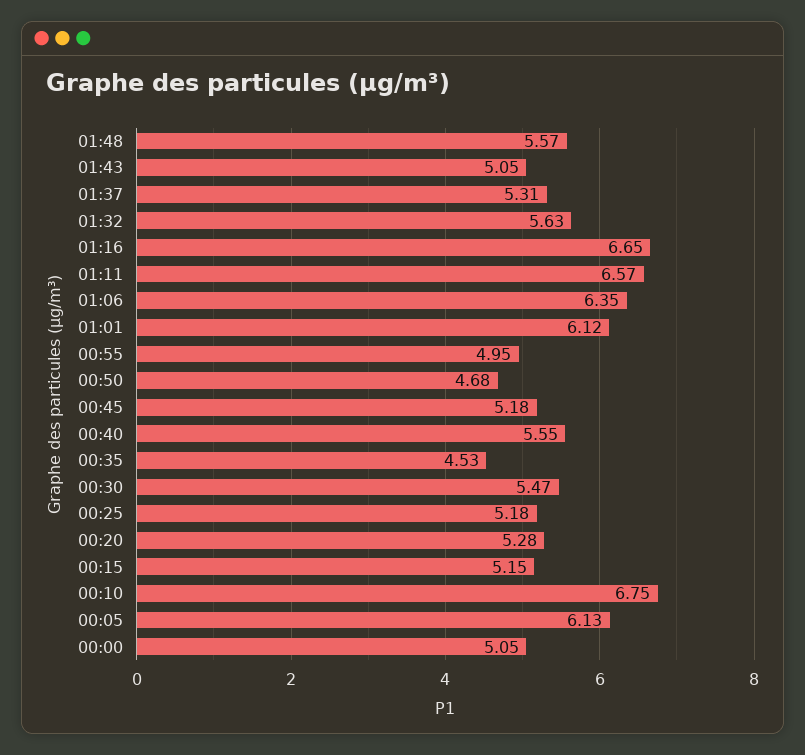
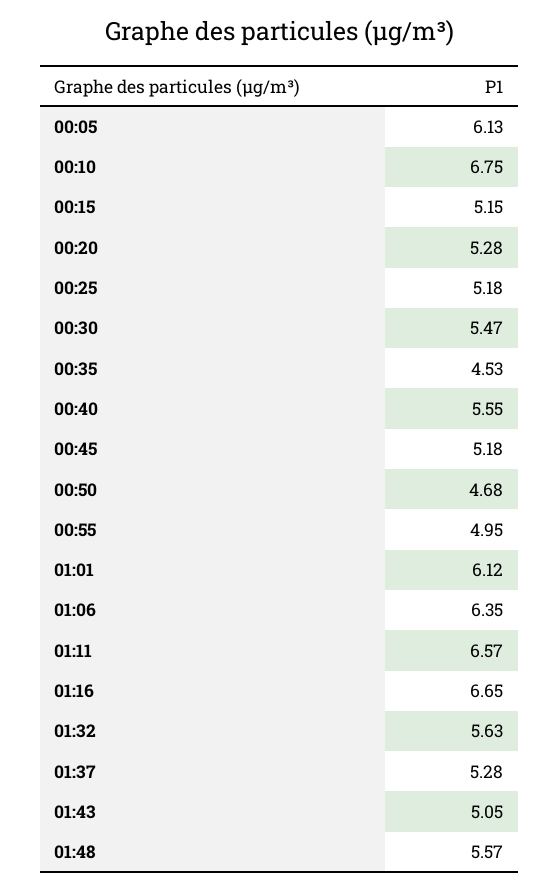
01:37: 5.31 -> 5.28
00:00: 5.05 -> none

